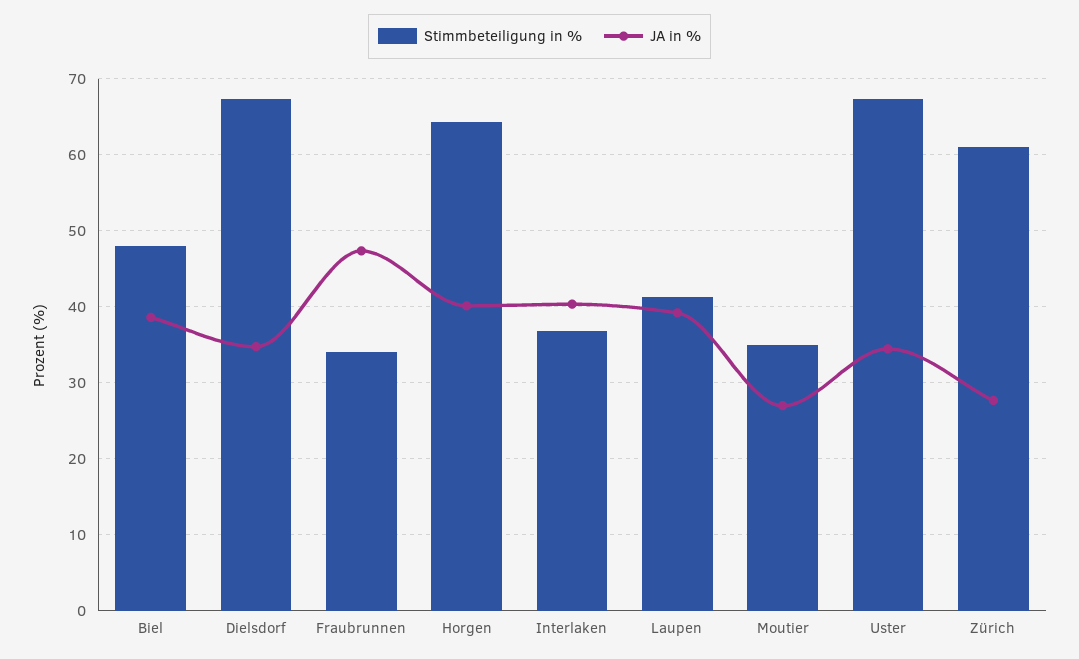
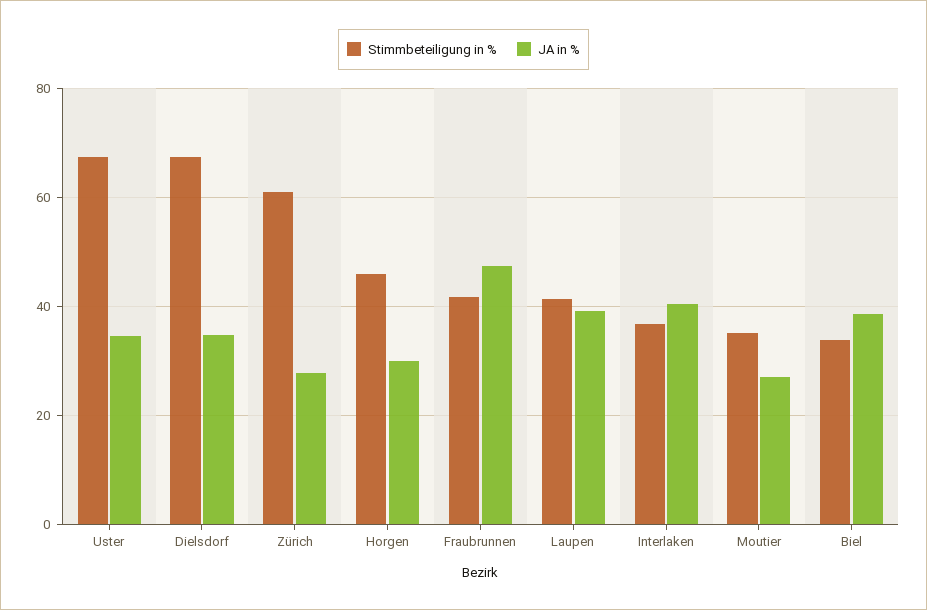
Stimmbeteiligung in %, Biel: 48 -> 34
Stimmbeteiligung in %, Fraubrunnen: 34 -> 42
Stimmbeteiligung in %, Horgen: 64 -> 46
JA in %, Horgen: 40 -> 30

